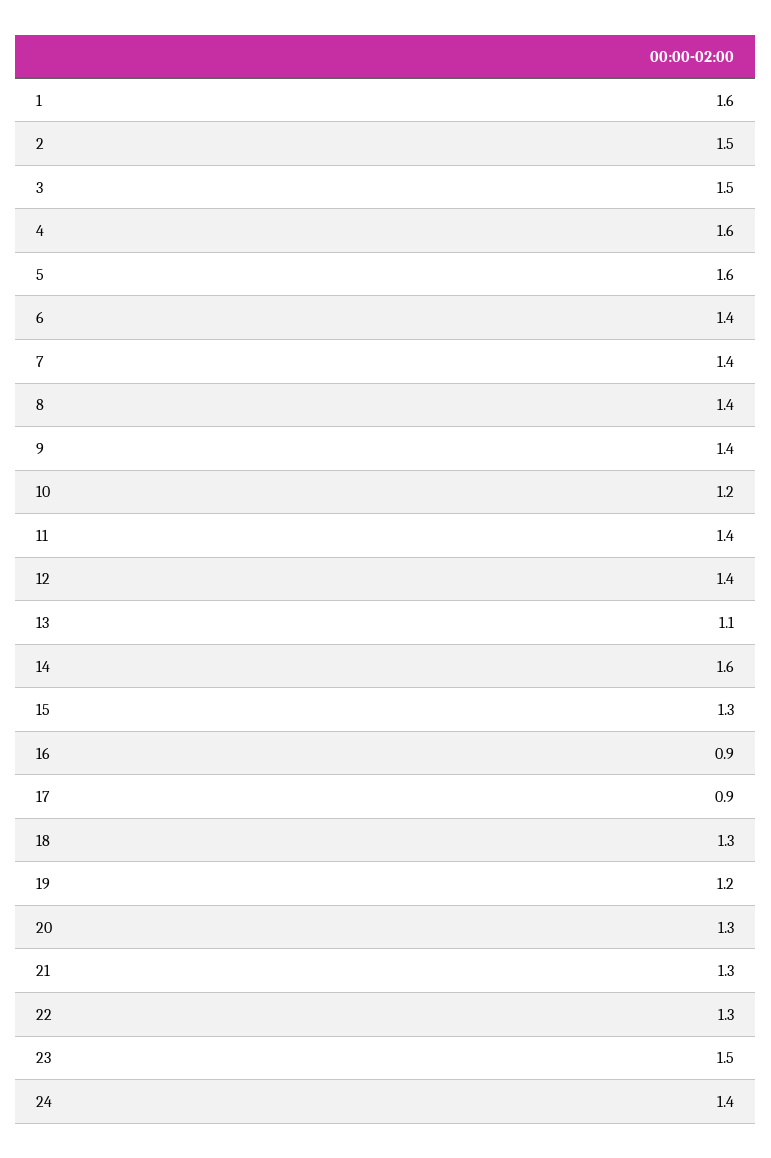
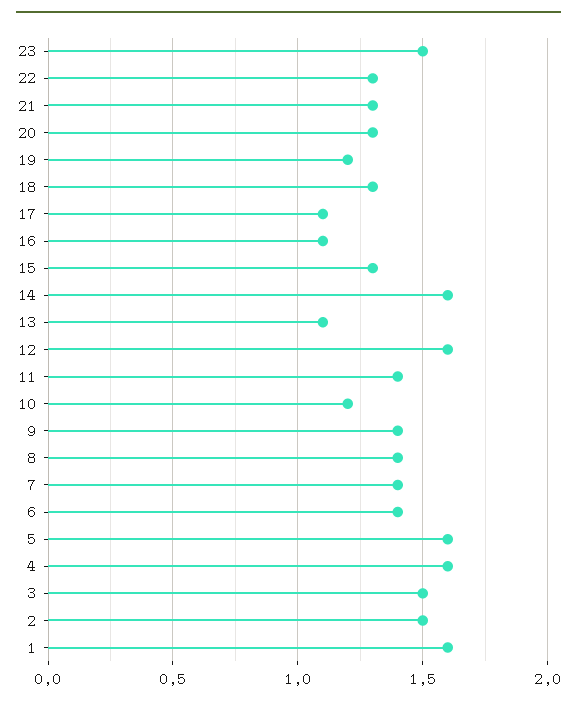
12: 1.4 -> 1.6
16: 0.9 -> 1.1
17: 0.9 -> 1.1
24: 1.4 -> none

